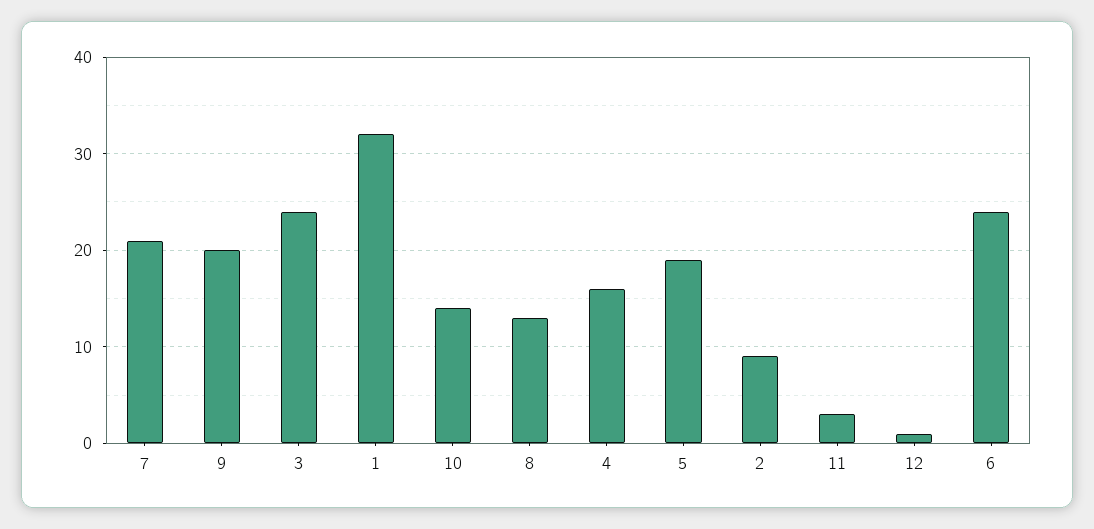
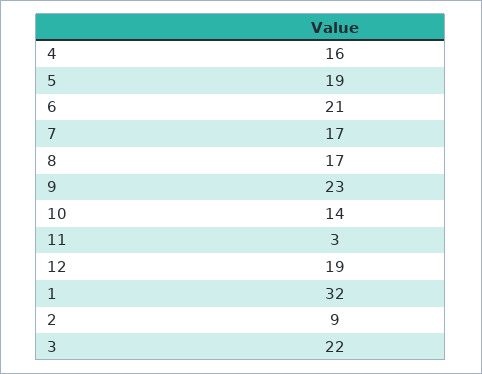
7: 21 -> 17
9: 20 -> 23
3: 24 -> 22
8: 13 -> 17
12: 1 -> 19
6: 24 -> 21

